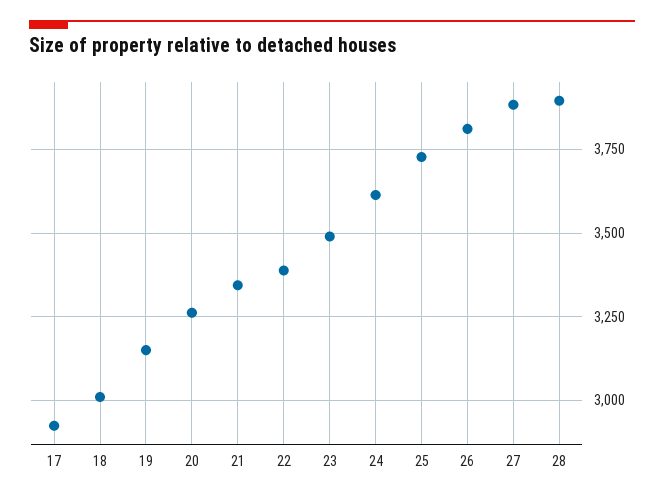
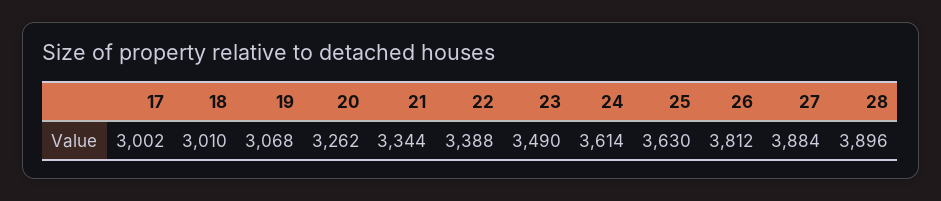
17: 2925 -> 3002
19: 3150 -> 3068
25: 3725 -> 3630

